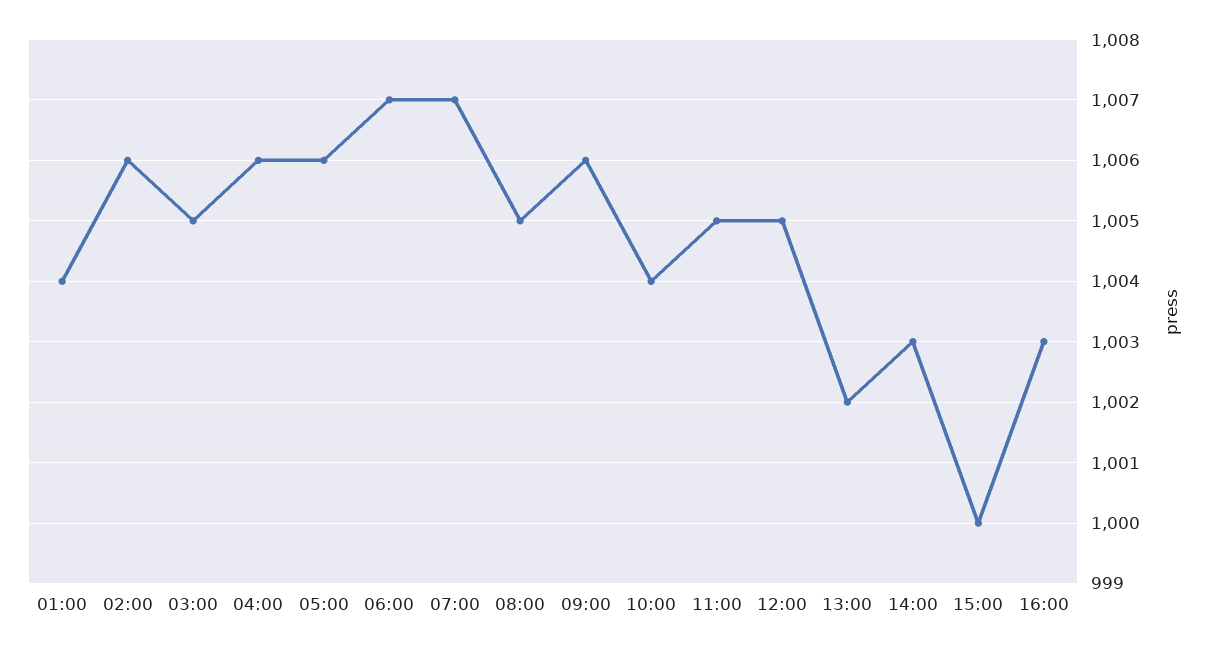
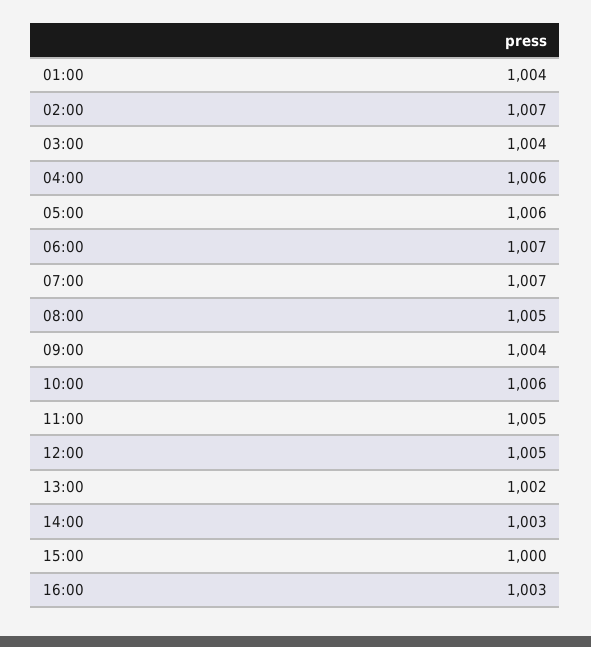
02:00: 1006 -> 1007
03:00: 1005 -> 1004
09:00: 1006 -> 1004
10:00: 1004 -> 1006

